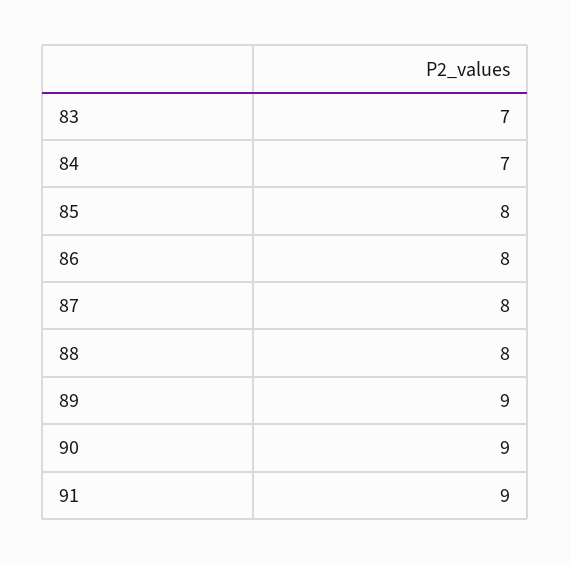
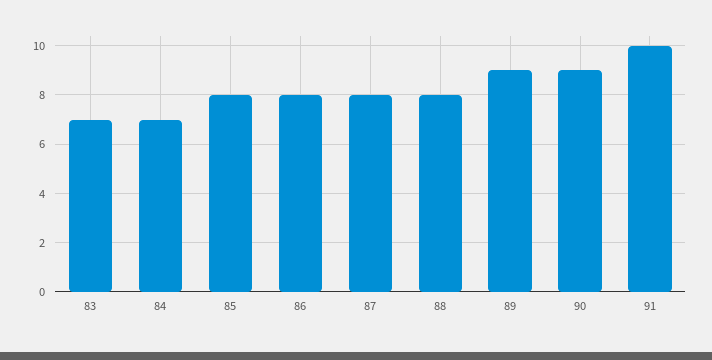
91: 9 -> 10

